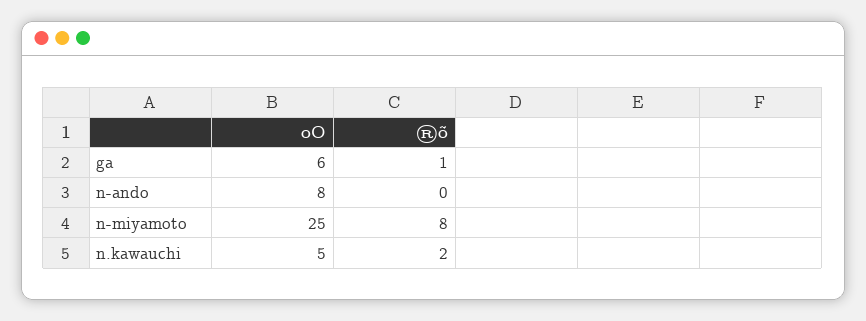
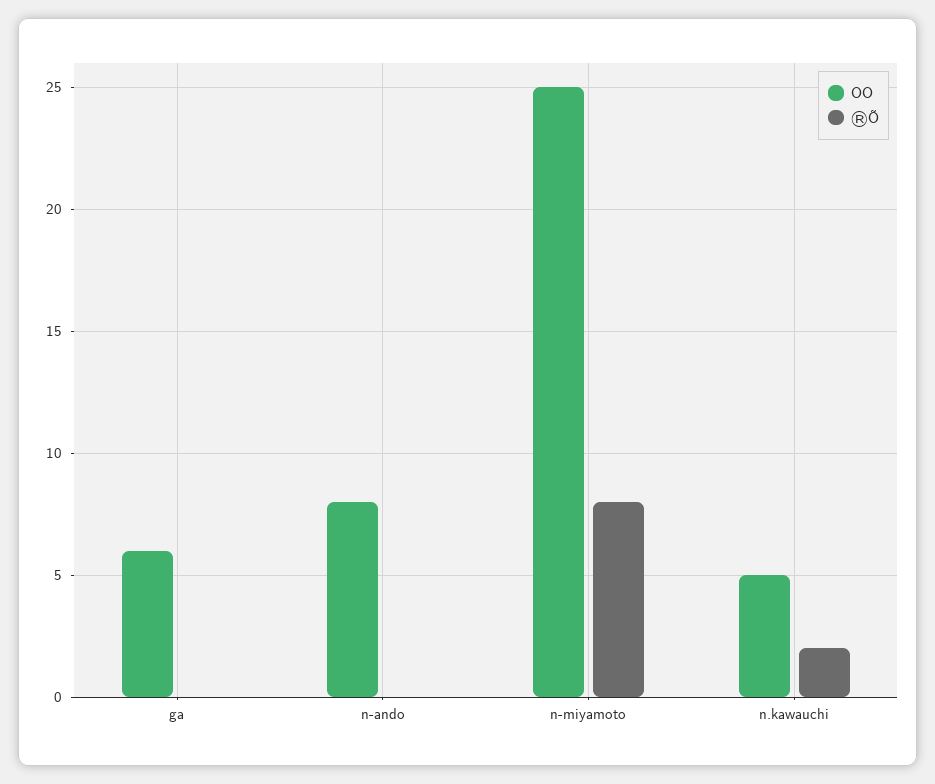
®õ, ga: 1 -> 0

